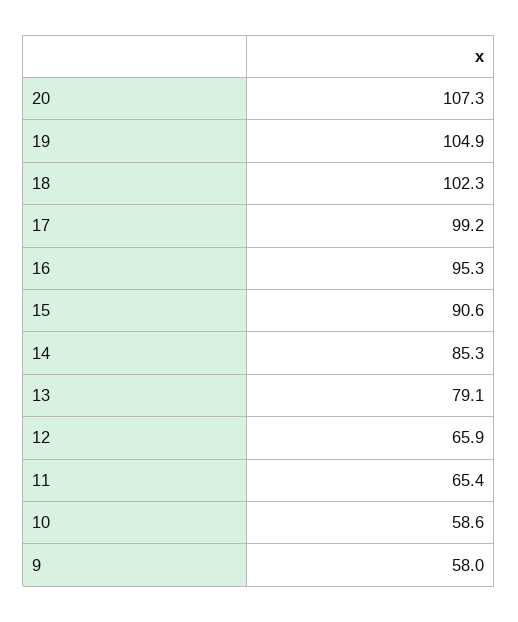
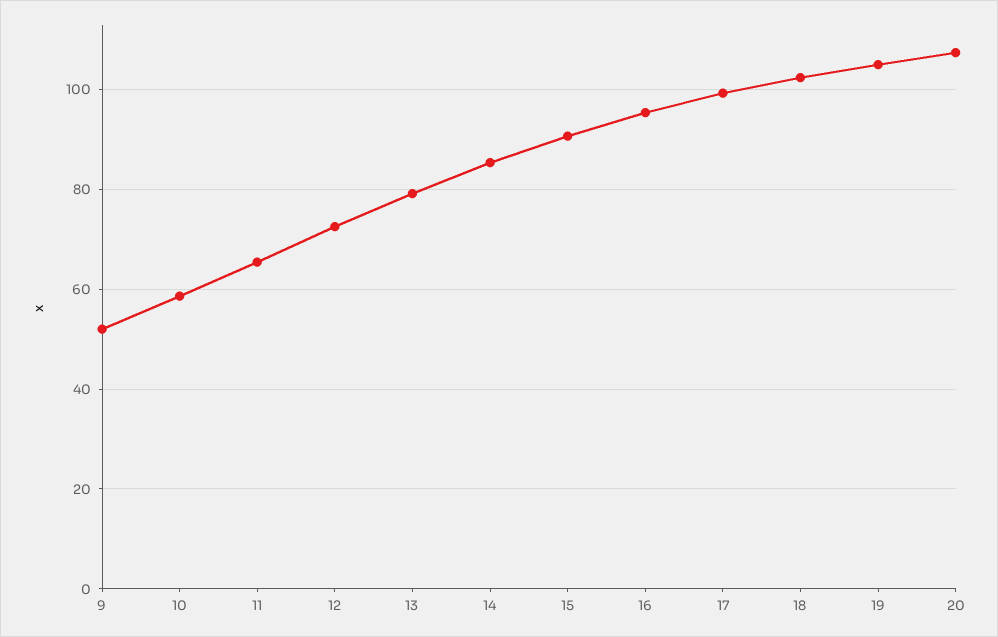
12: 65.9 -> 72
9: 58 -> 52

